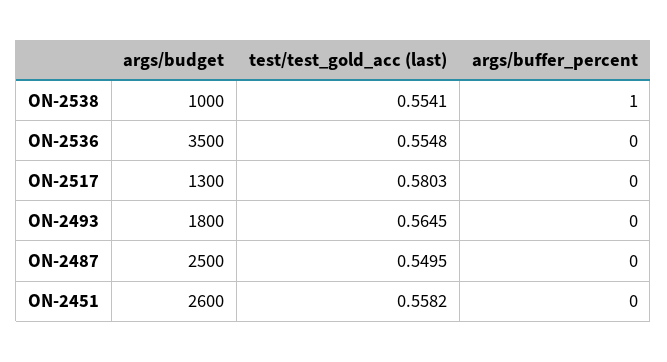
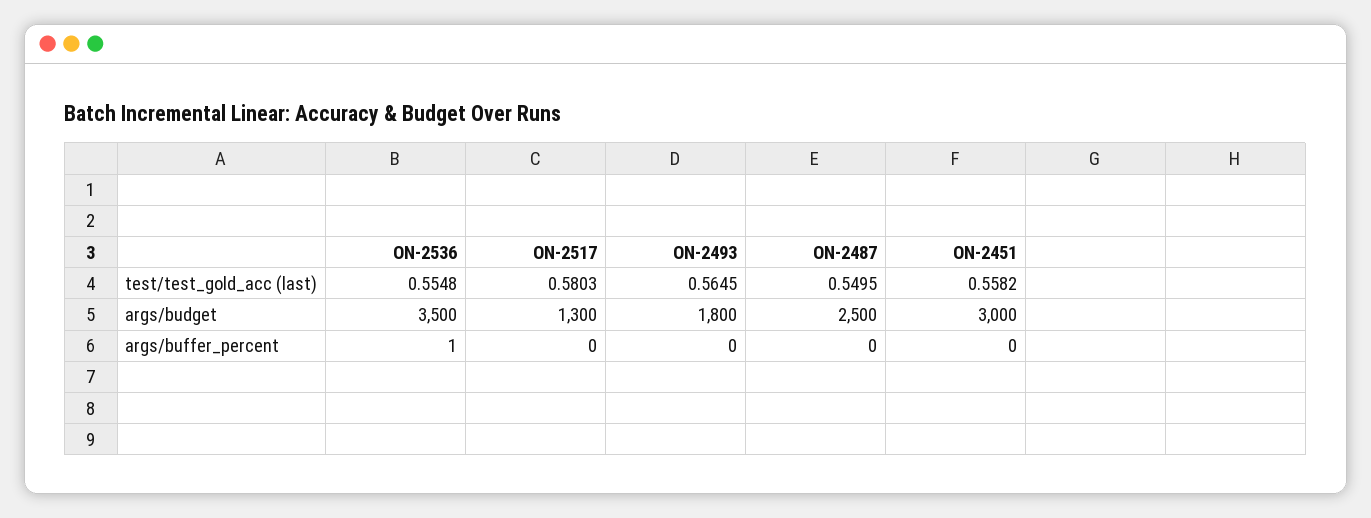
args/budget, ON-2538: 1000 -> none
test/test_gold_acc (last), ON-2538: 0.5541 -> none
args/buffer_percent, ON-2538: 1 -> none
args/buffer_percent, ON-2536: 0 -> 1
args/budget, ON-2451: 2600 -> 3000

